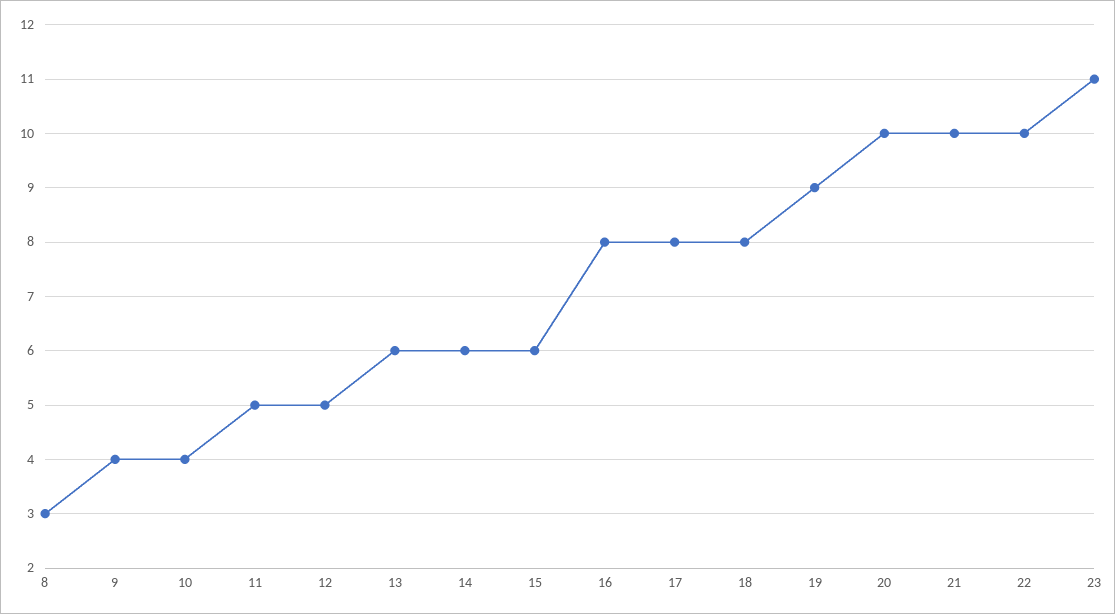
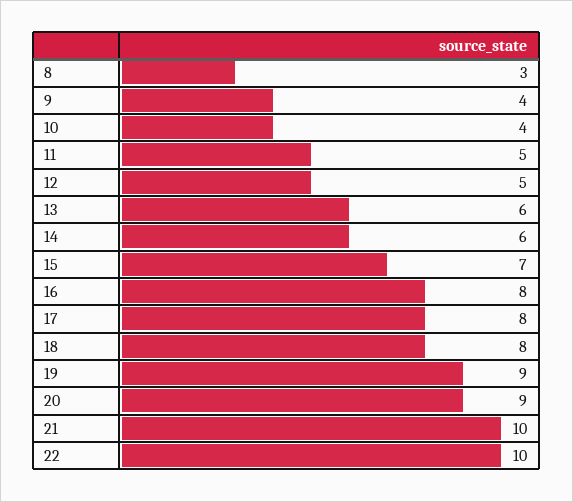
15: 6 -> 7
20: 10 -> 9
23: 11 -> none

